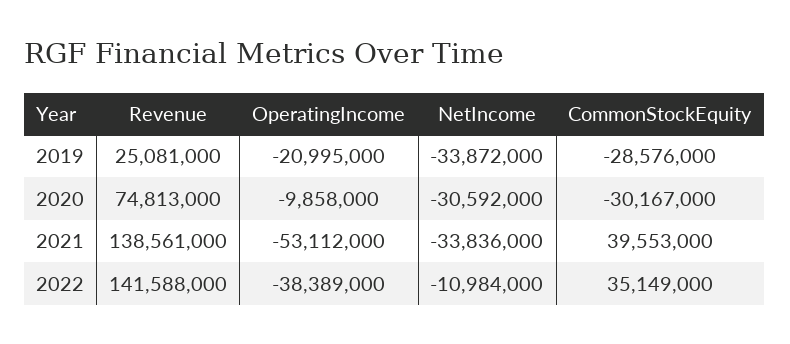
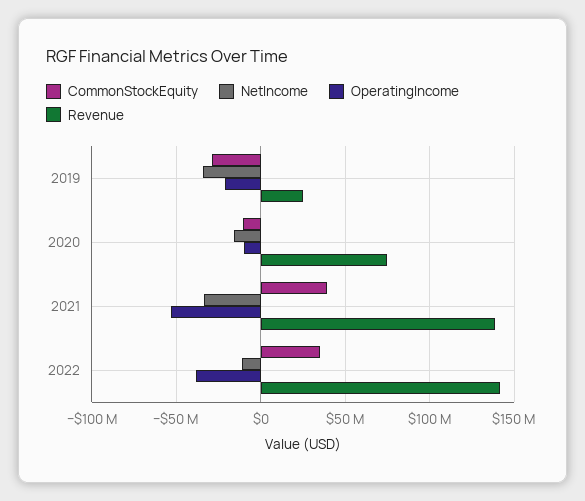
NetIncome, 2020: -30592000 -> -15000000
CommonStockEquity, 2020: -30167000 -> -10000000

